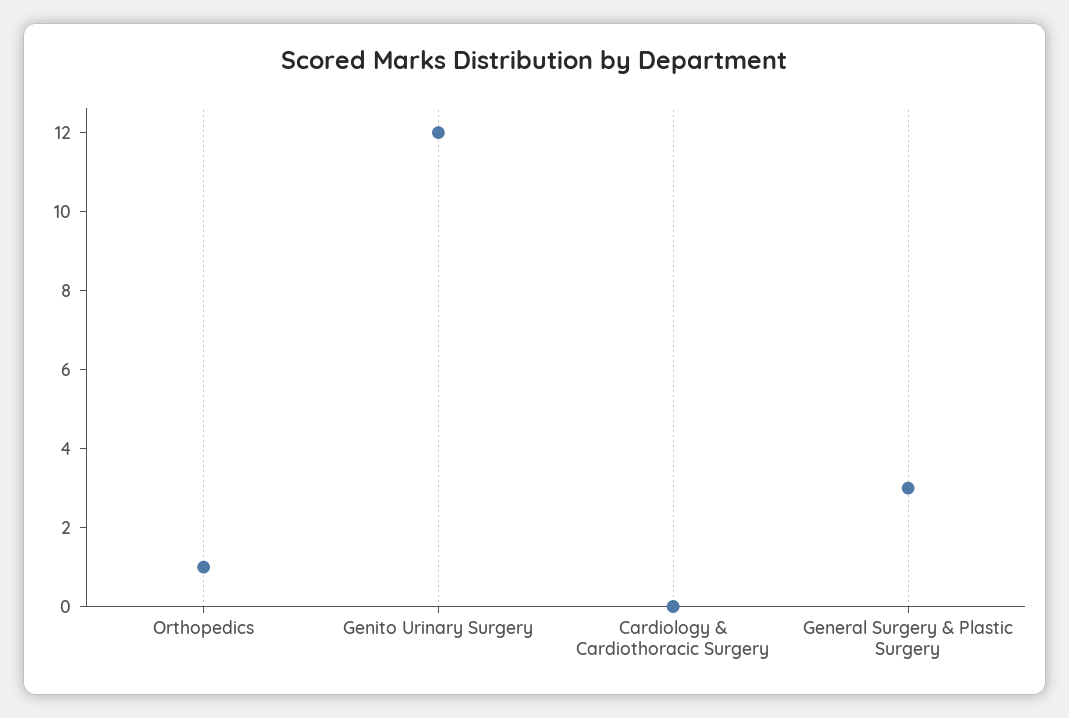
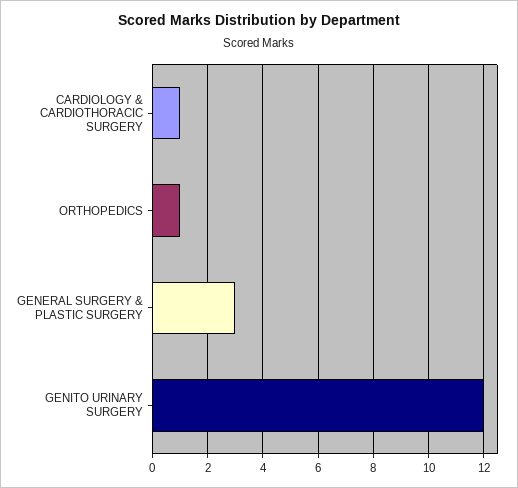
Cardiology & Cardiothoracic Surgery: 0 -> 1

